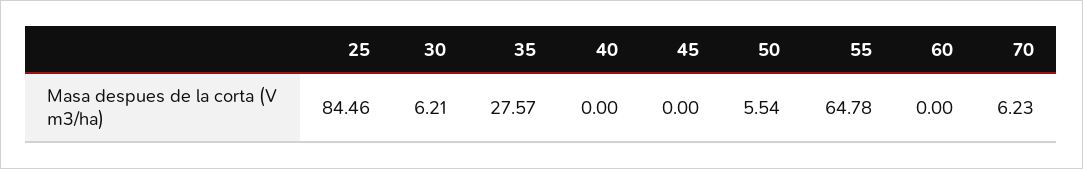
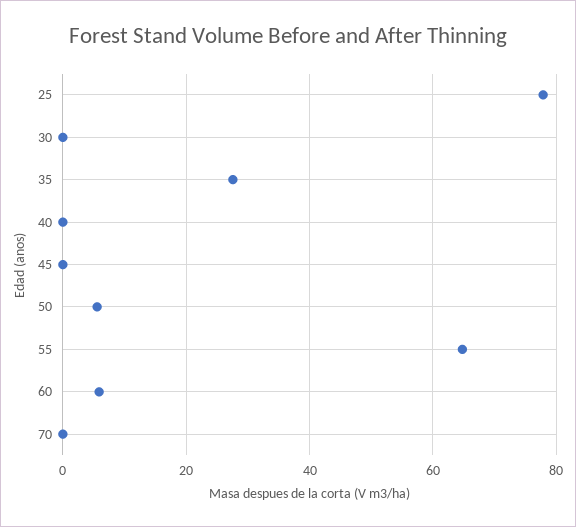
25: 84.46 -> 78
30: 6.21 -> 0
60: 0 -> 6
70: 6.23 -> 0

